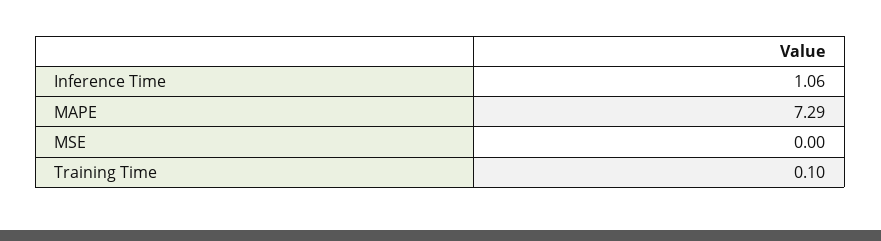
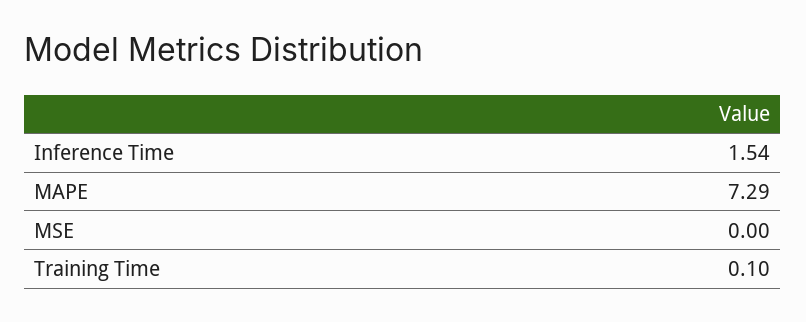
Inference Time: 1.06 -> 1.54

